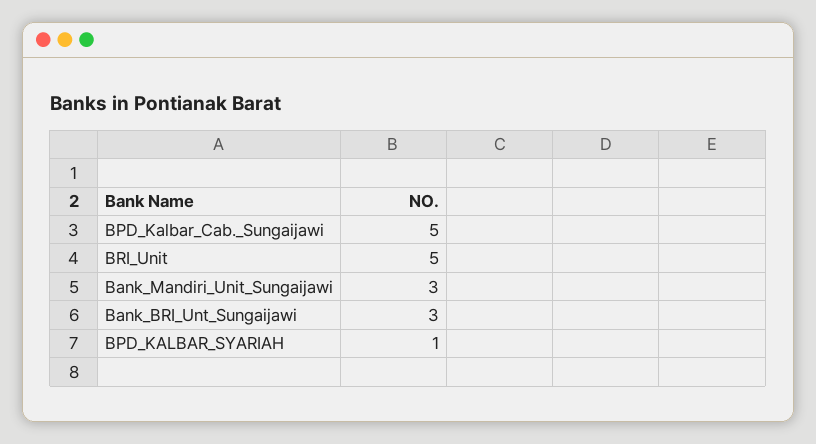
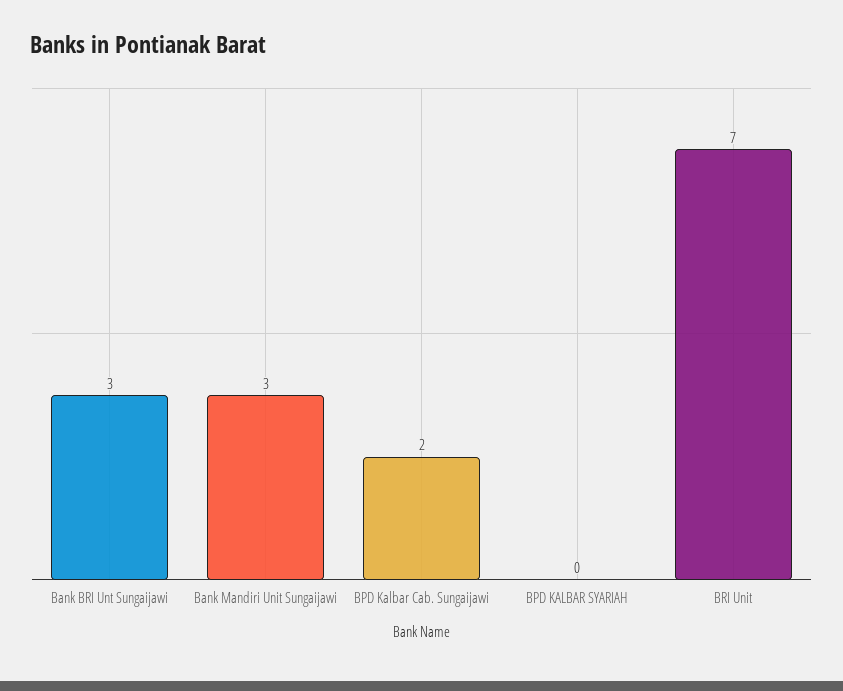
BPD_Kalbar_Cab._Sungaijawi: 5 -> 2
BRI_Unit: 5 -> 7
BPD_KALBAR_SYARIAH: 1 -> 0

